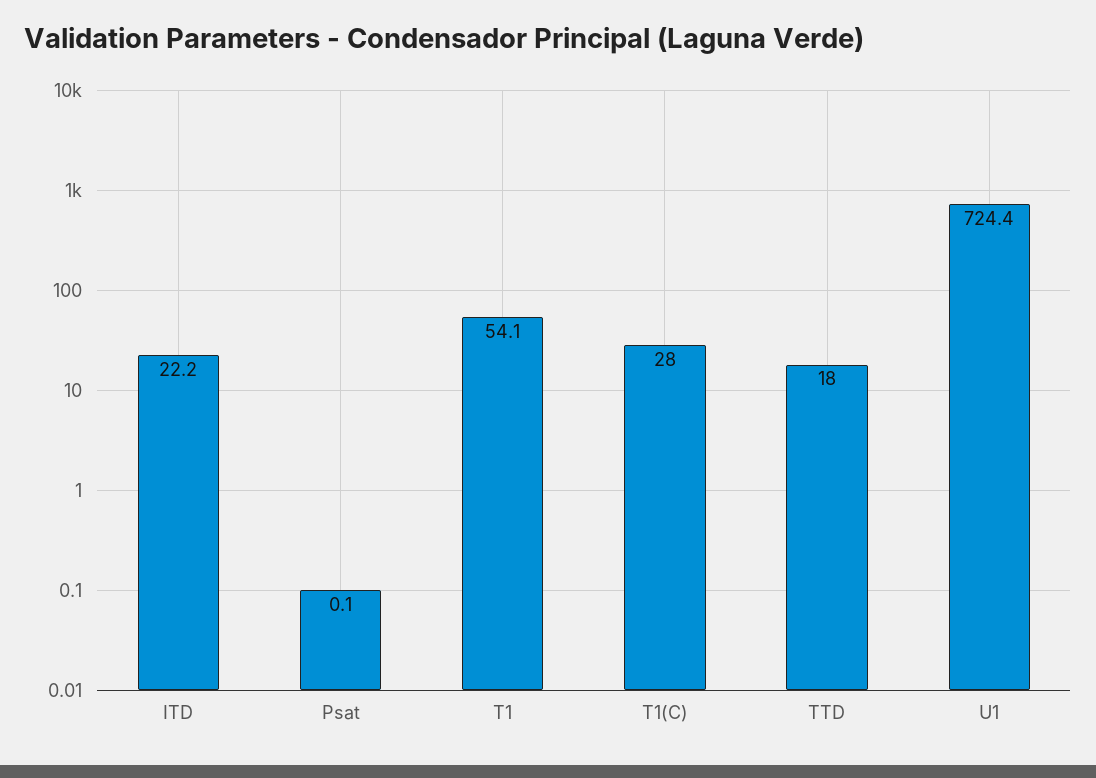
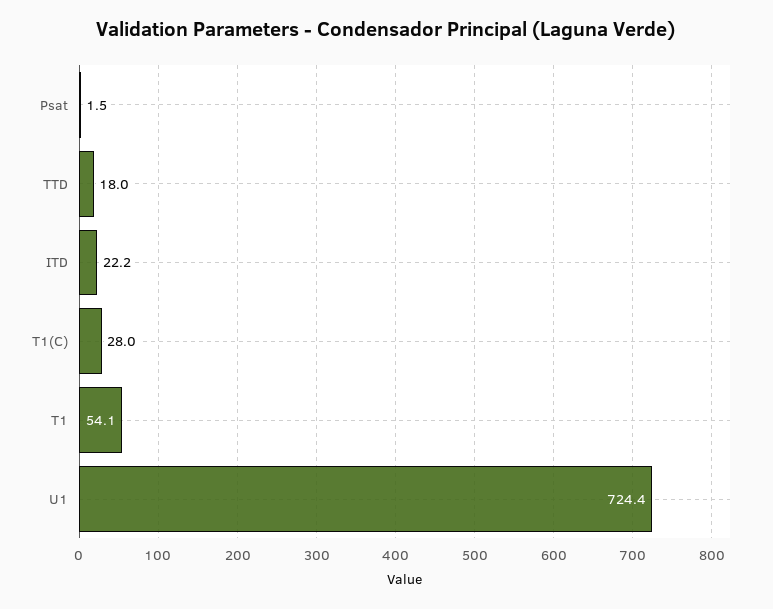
Psat: 0.1 -> 1.5

